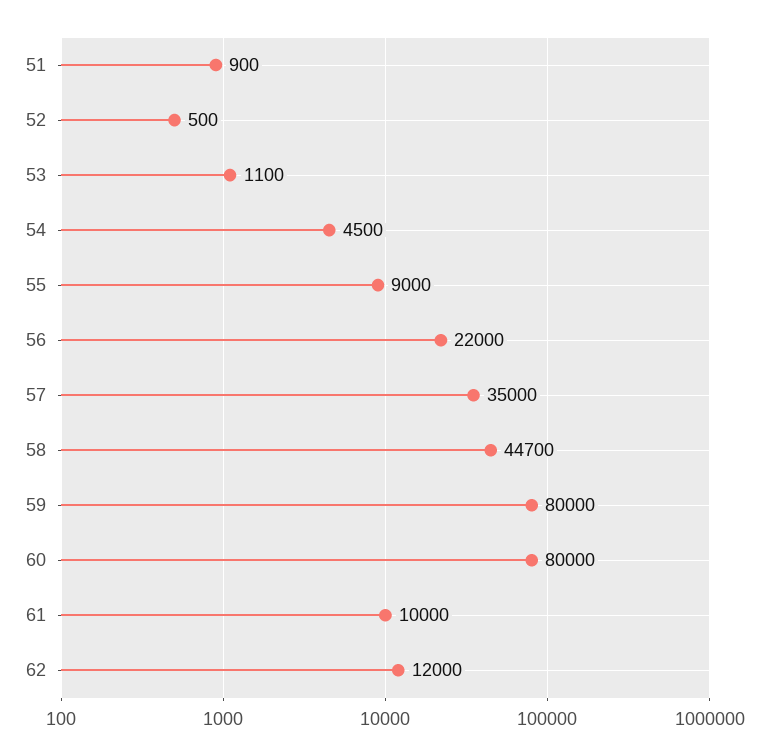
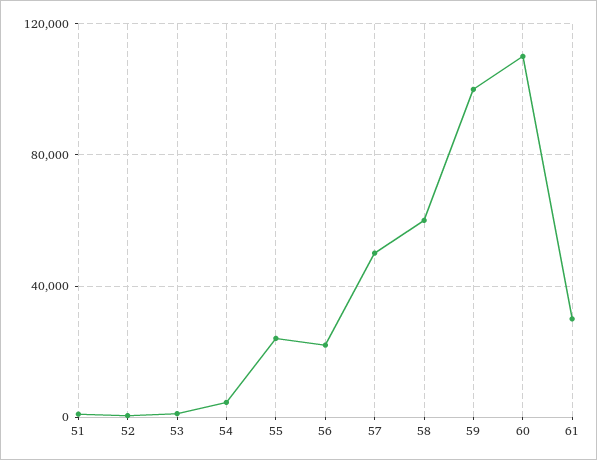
55: 9000 -> 25000
57: 35000 -> 50000
58: 44700 -> 60000
59: 80000 -> 100000
60: 80000 -> 110000
61: 10000 -> 30000
62: 12000 -> none

